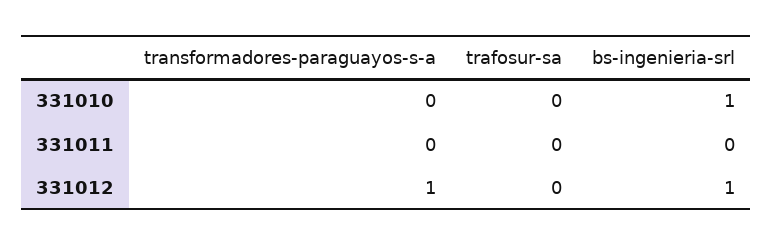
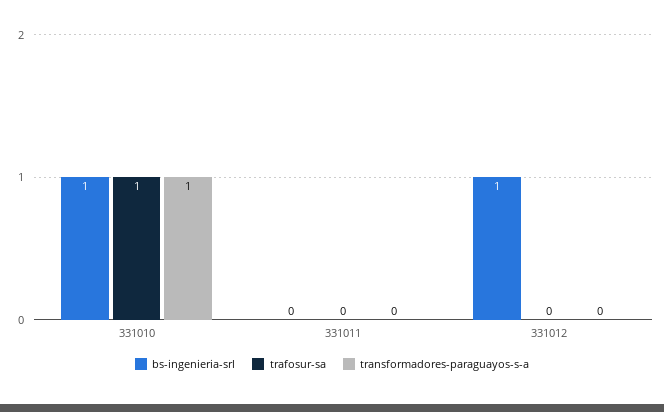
transformadores-paraguayos-s-a, 331010: 0 -> 1
trafosur-sa, 331010: 0 -> 1
transformadores-paraguayos-s-a, 331012: 1 -> 0

